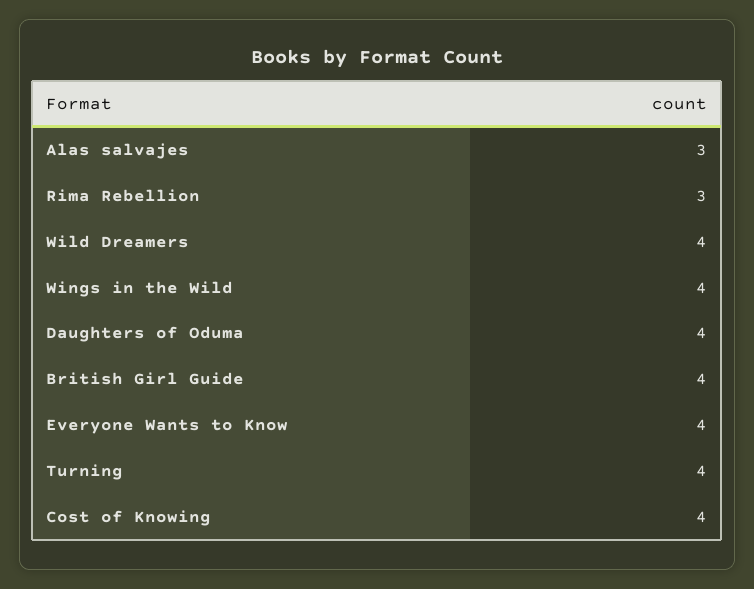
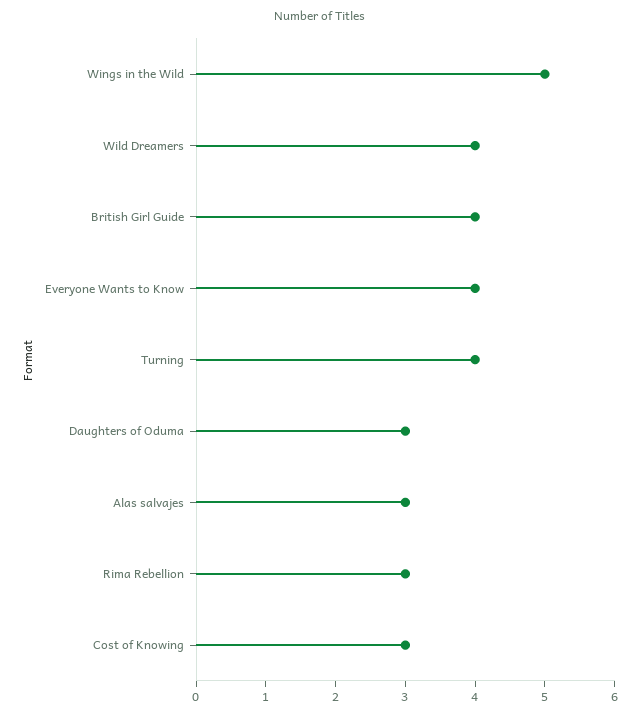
Wings in the Wild: 4 -> 5
Daughters of Oduma: 4 -> 3
Cost of Knowing: 4 -> 3

